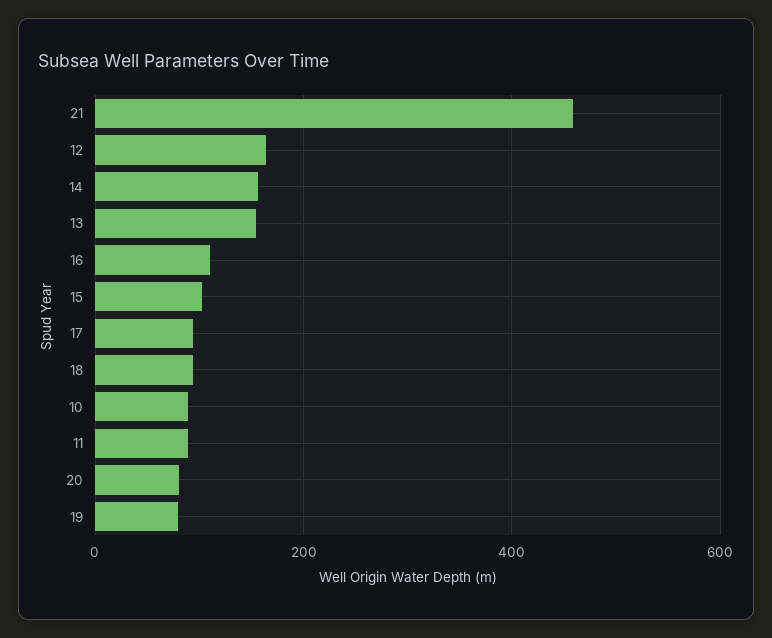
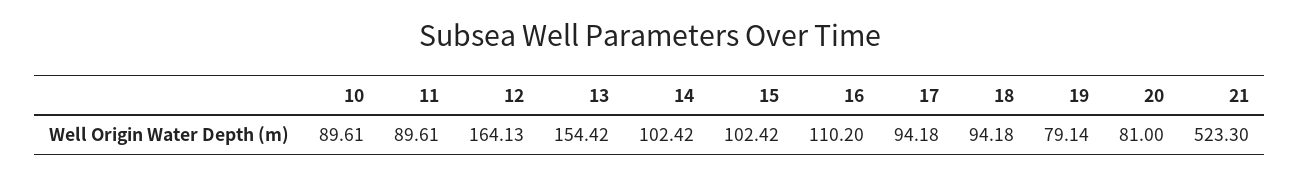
21: 460 -> 523.3
14: 160 -> 102.42

